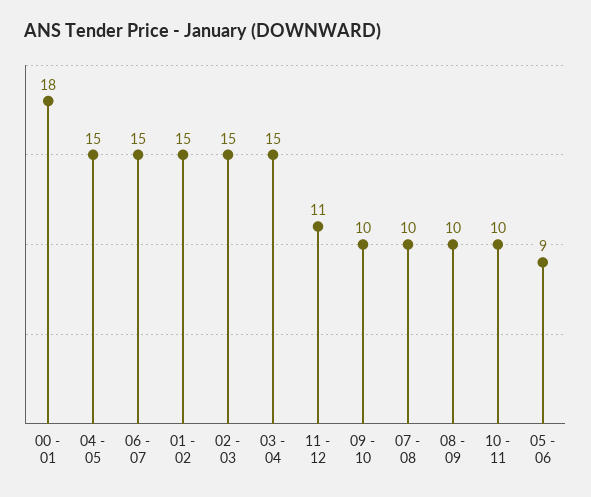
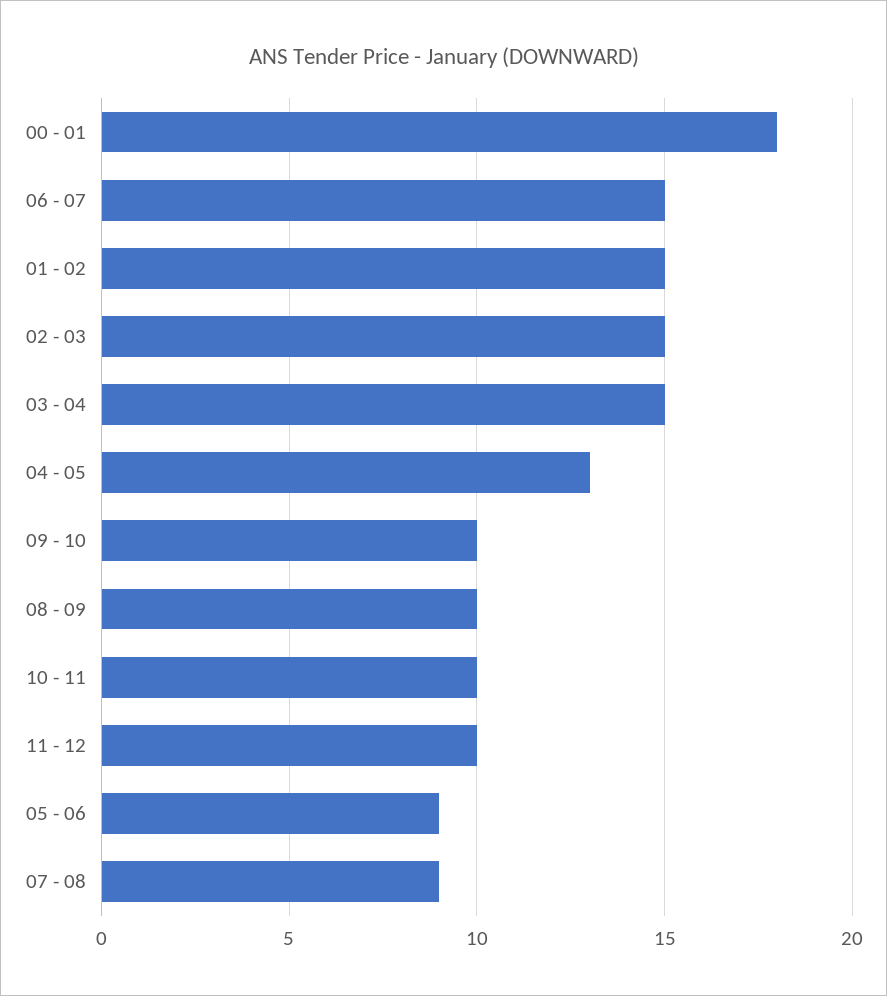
04 - 05: 15 -> 13
11 - 12: 11 -> 10
07 - 08: 10 -> 9

